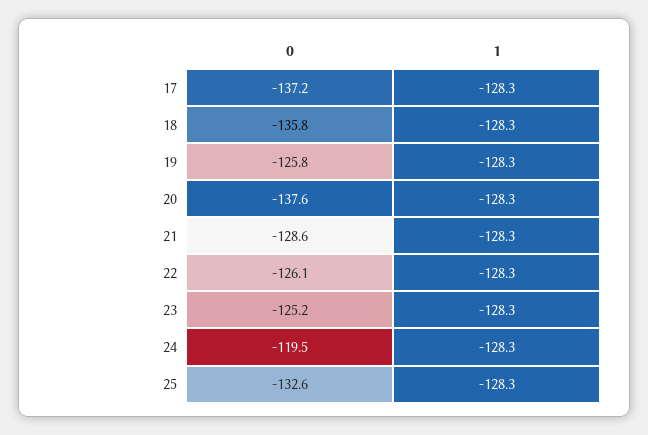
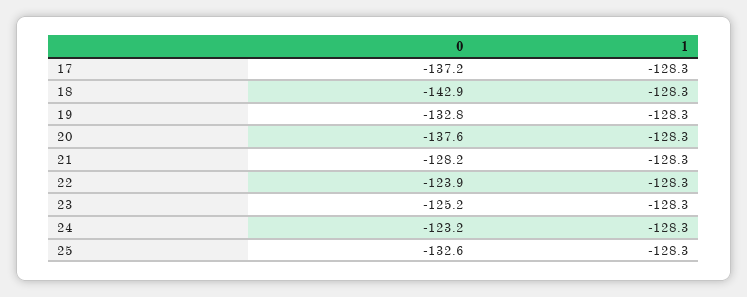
0, 18: -135.8 -> -142.9
0, 19: -125.8 -> -132.8
0, 21: -128.6 -> -128.2
0, 22: -126.1 -> -123.9
0, 24: -119.5 -> -123.2

